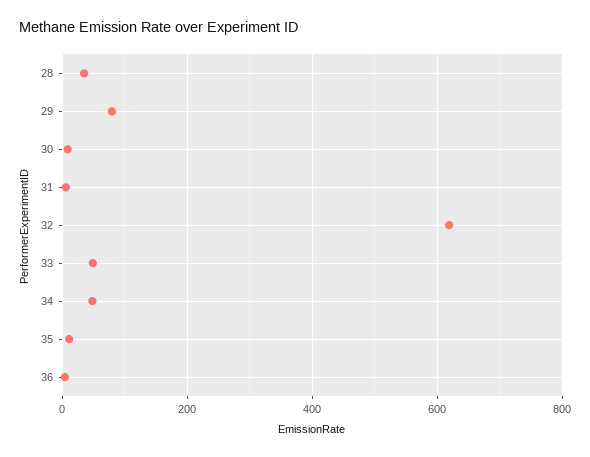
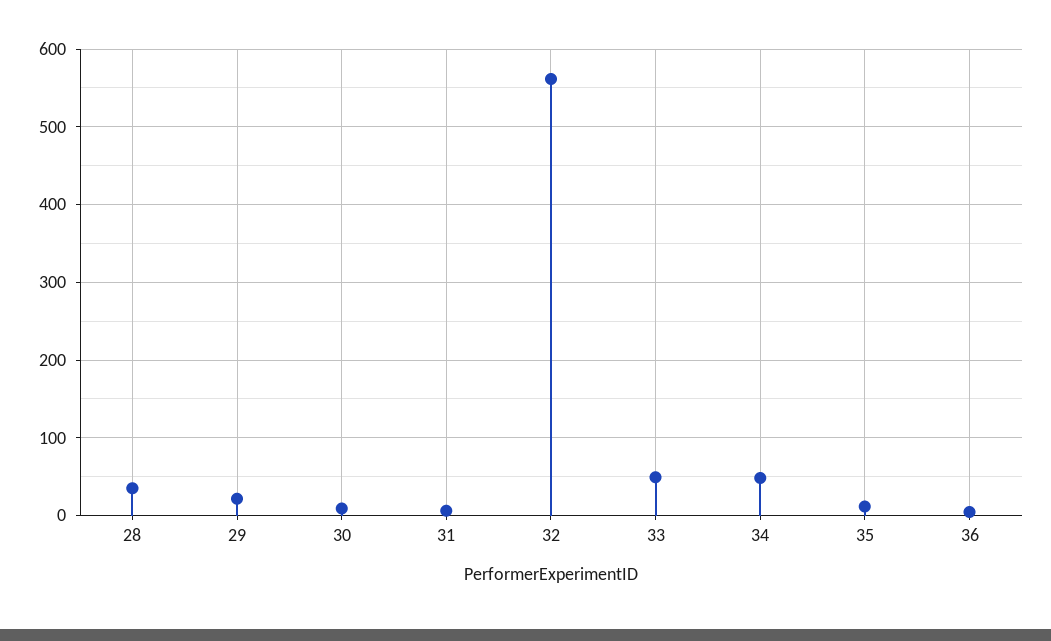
29: 80 -> 20
32: 620 -> 560

